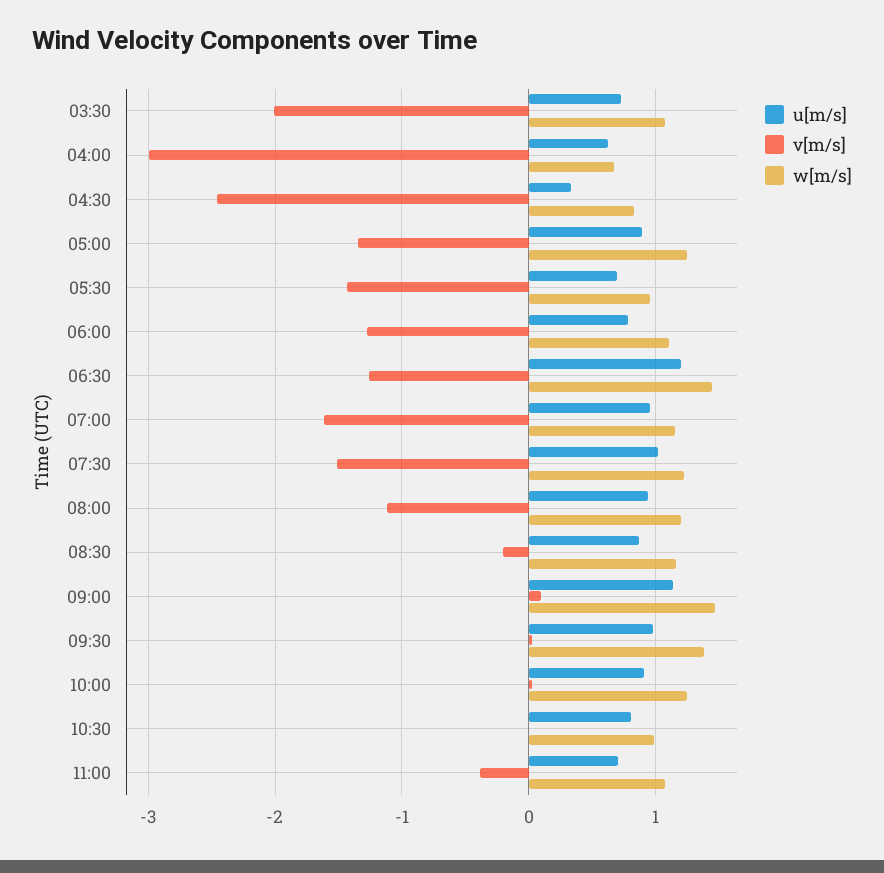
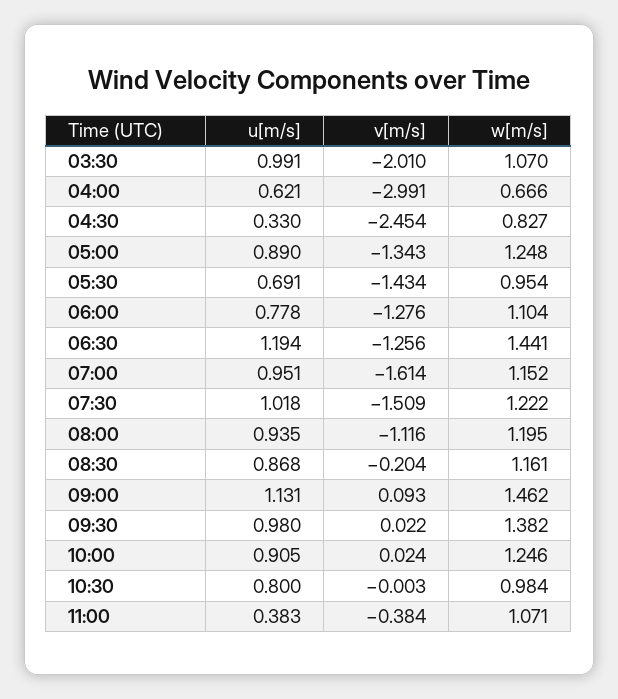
u[m/s], 03:30: 0.7 -> 0.991
u[m/s], 11:00: 0.7 -> 0.383

